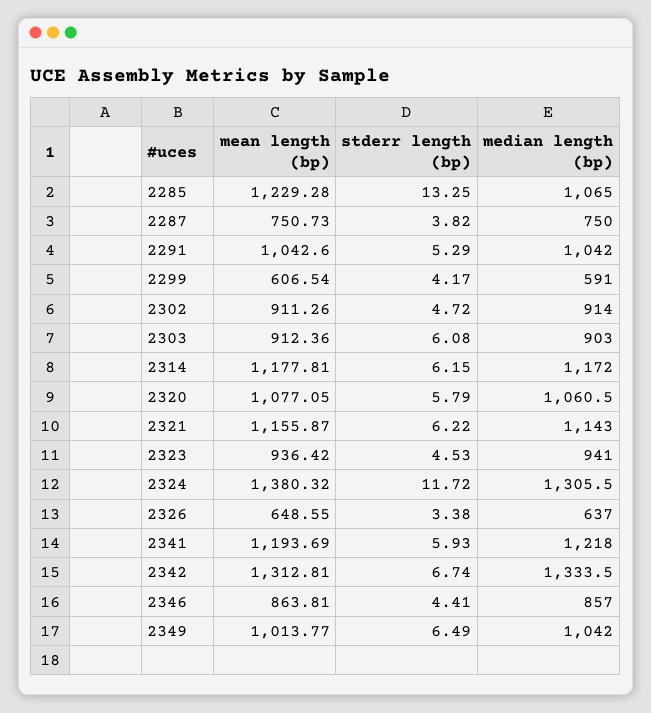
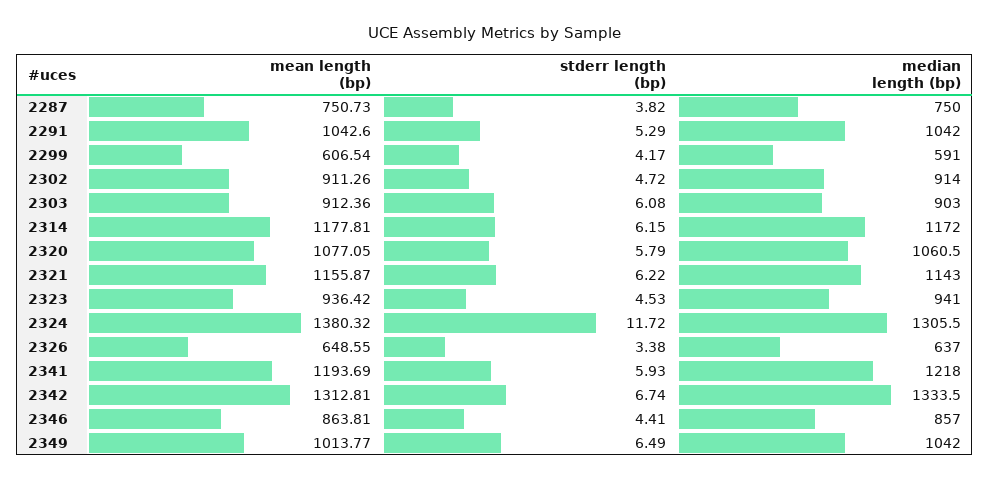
mean length (bp), 2285: 1229.28 -> none
stderr length (bp), 2285: 13.25 -> none
median length (bp), 2285: 1065 -> none

